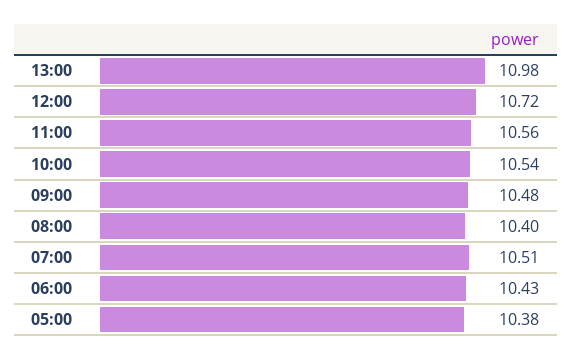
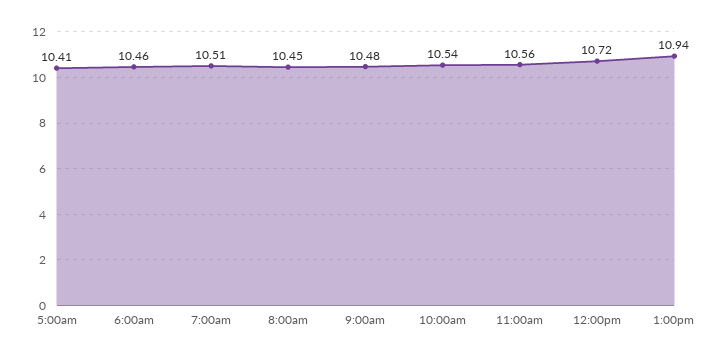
13:00: 10.98 -> 10.94
08:00: 10.4 -> 10.45
06:00: 10.43 -> 10.46
05:00: 10.38 -> 10.41

